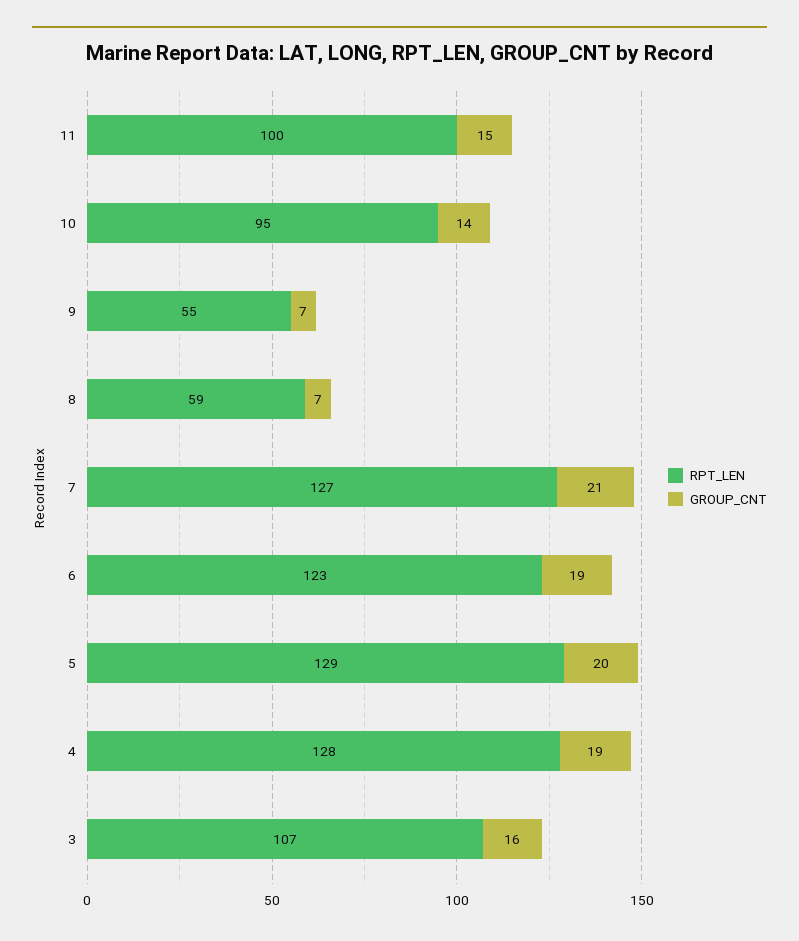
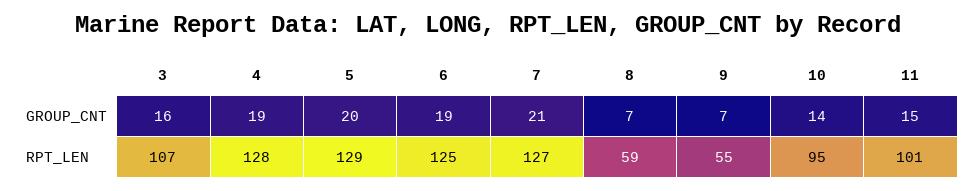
RPT_LEN, 11: 100 -> 101
RPT_LEN, 6: 123 -> 125

